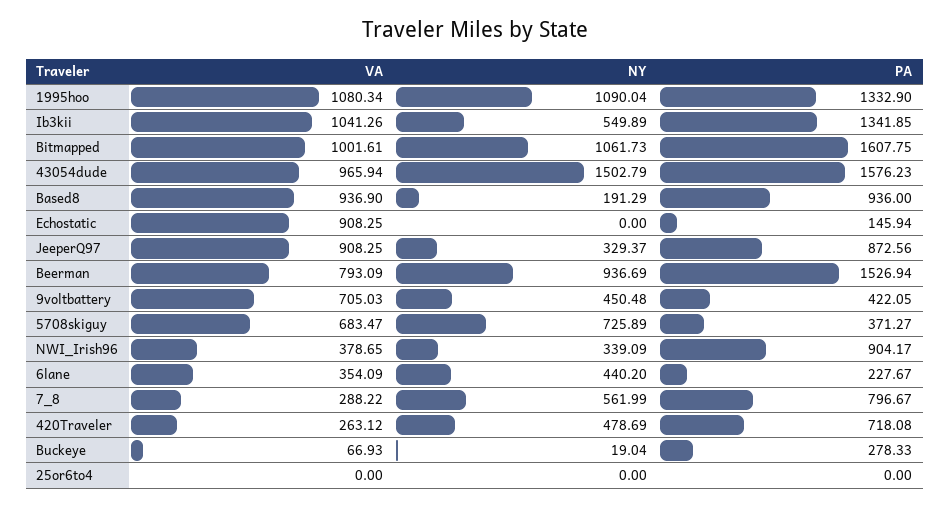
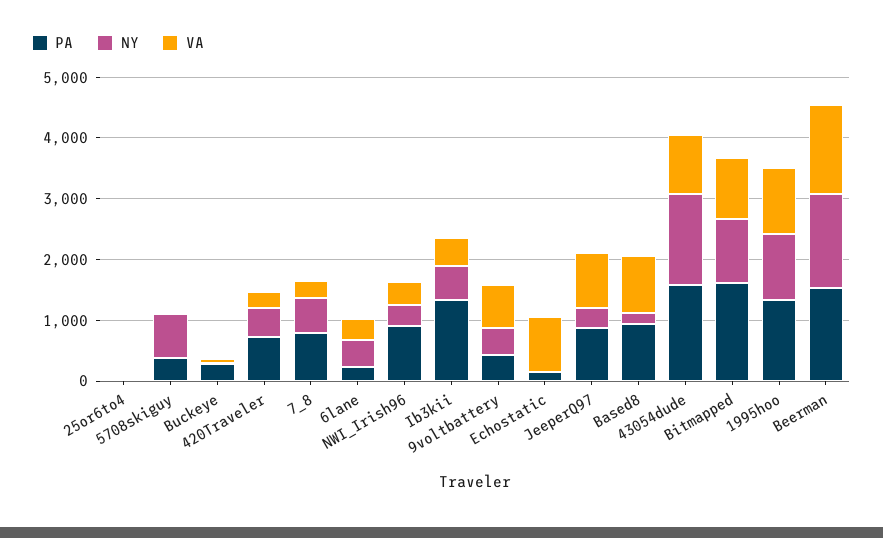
VA, Ib3kii: 1041.26 -> 400
VA, Beerman: 793.09 -> 1400
NY, Beerman: 936.69 -> 1600
VA, 5708skiguy: 683.47 -> 0

